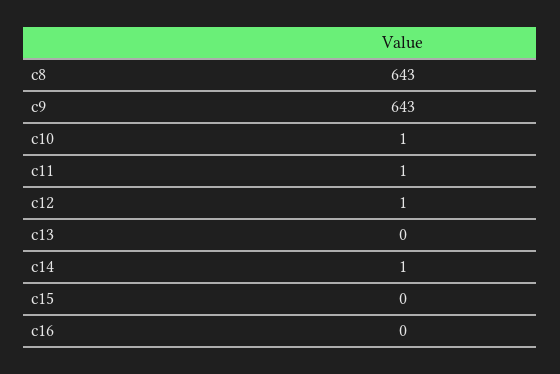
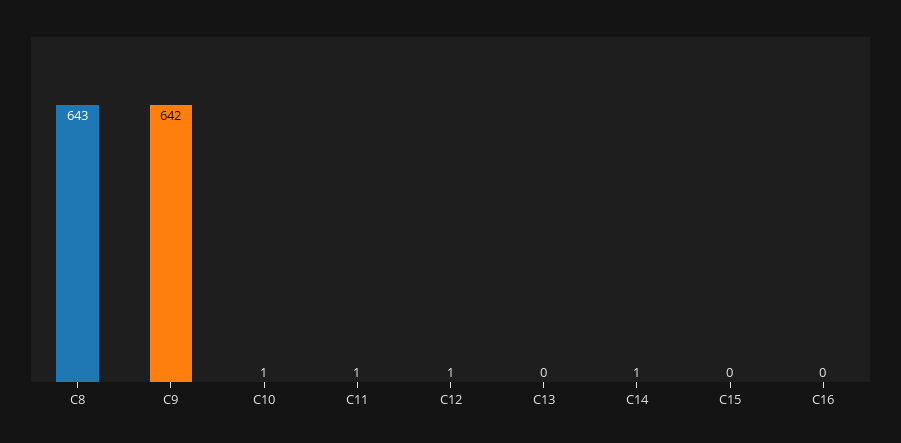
c9: 643 -> 642

